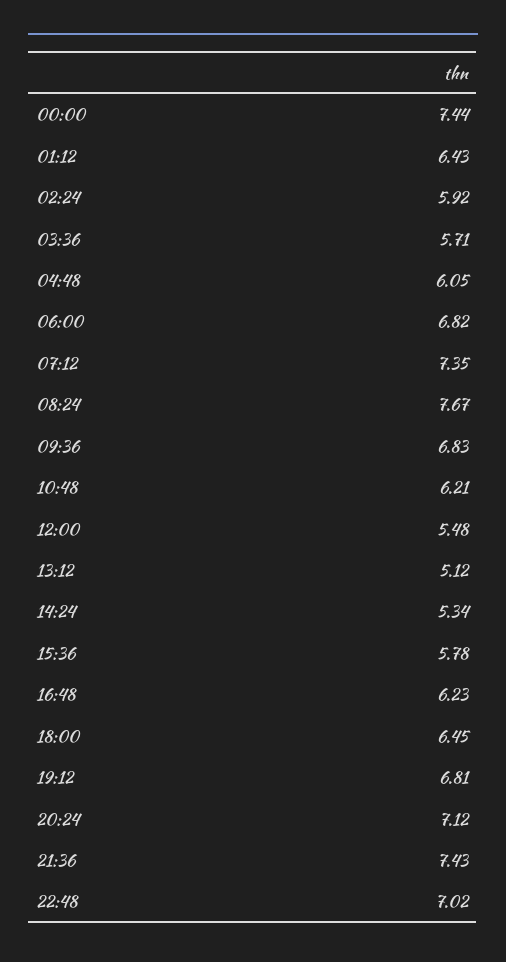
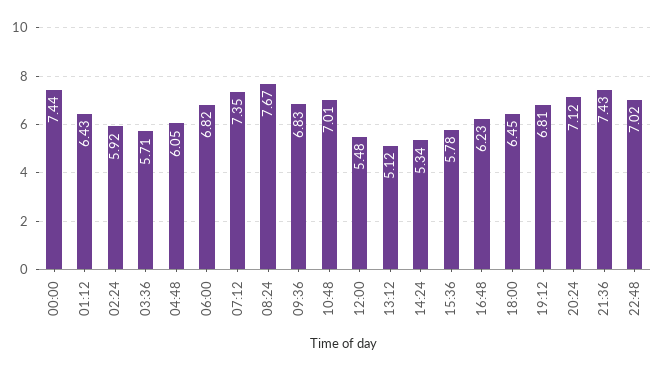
10:48: 6.21 -> 7.01

